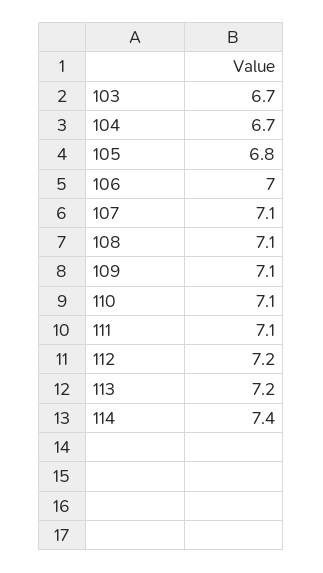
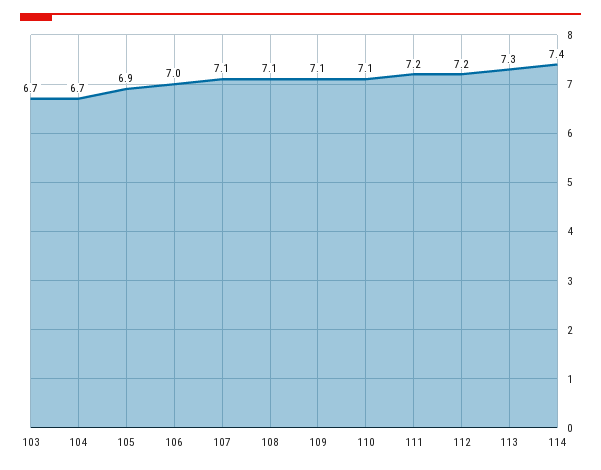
105: 6.8 -> 6.9
111: 7.1 -> 7.2
113: 7.2 -> 7.3

